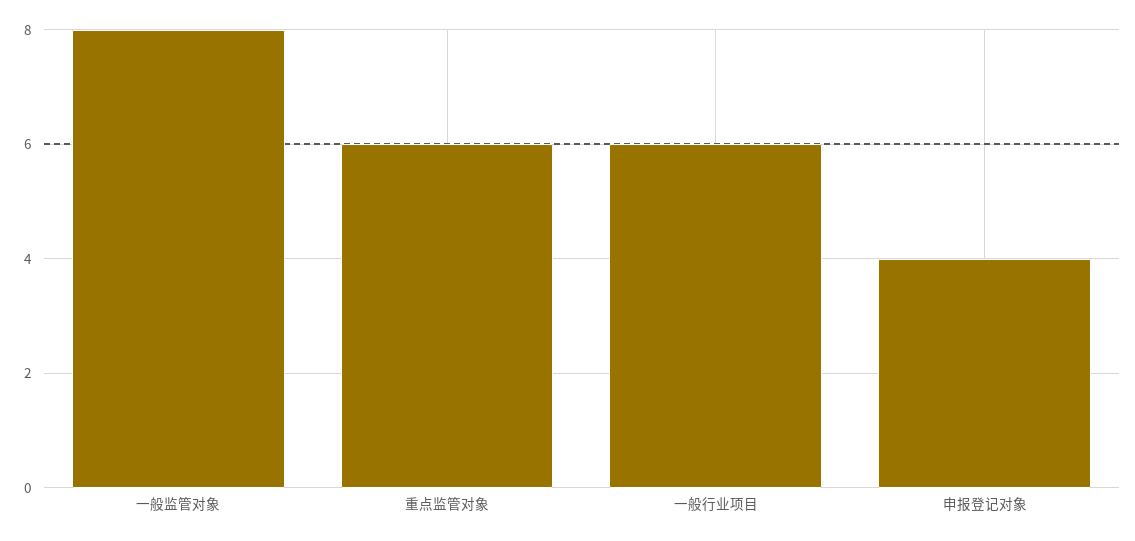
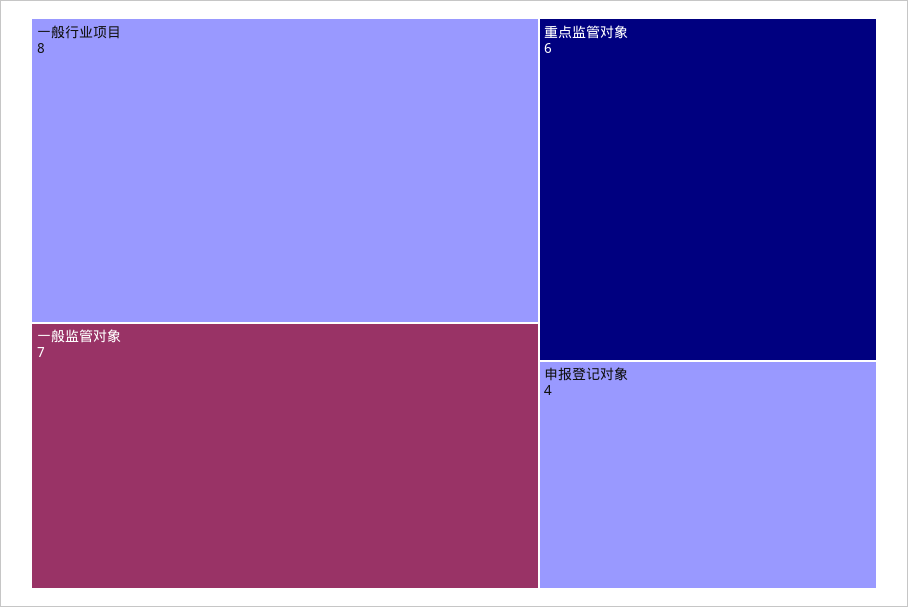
一般监管对象: 8 -> 7
一般行业项目: 6 -> 8

